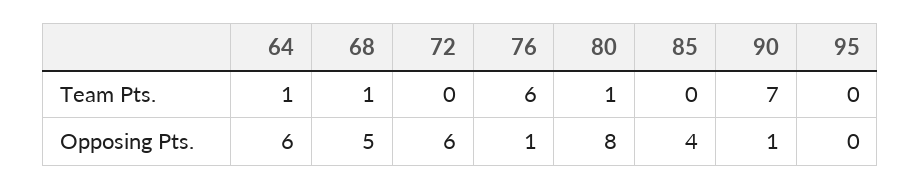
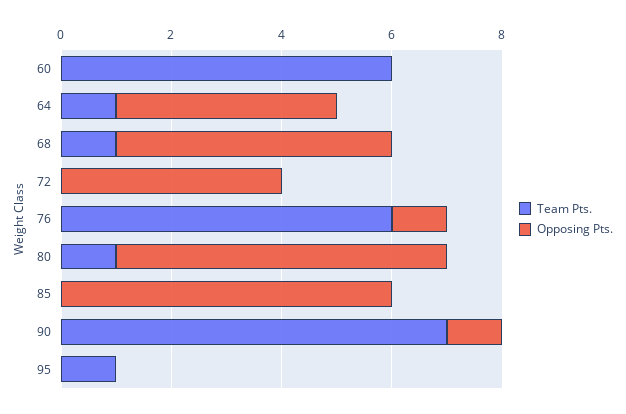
Team Pts., 95: 0 -> 1
Opposing Pts., 64: 6 -> 4
Opposing Pts., 72: 6 -> 4
Opposing Pts., 80: 8 -> 6
Opposing Pts., 85: 4 -> 6
Team Pts., 60: none -> 6
Opposing Pts., 60: none -> 0

